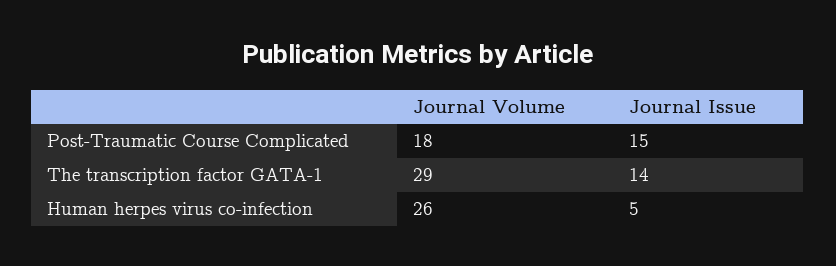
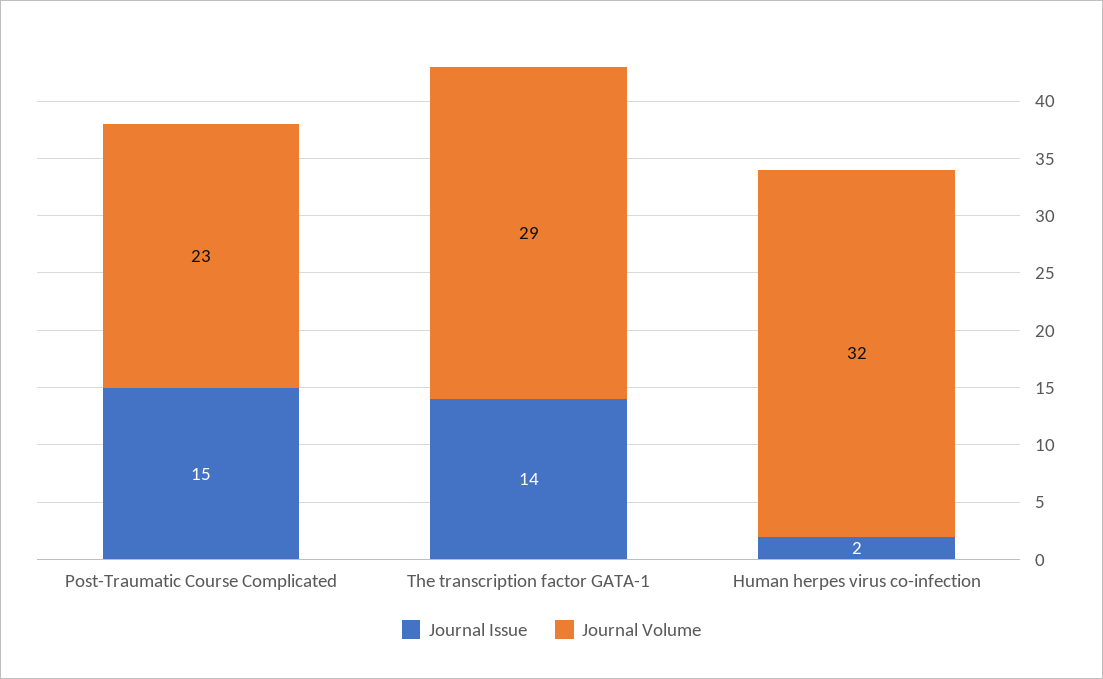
Journal Volume, Post-Traumatic Course Complicated: 18 -> 23
Journal Volume, Human herpes virus co-infection: 26 -> 32
Journal Issue, Human herpes virus co-infection: 5 -> 2

